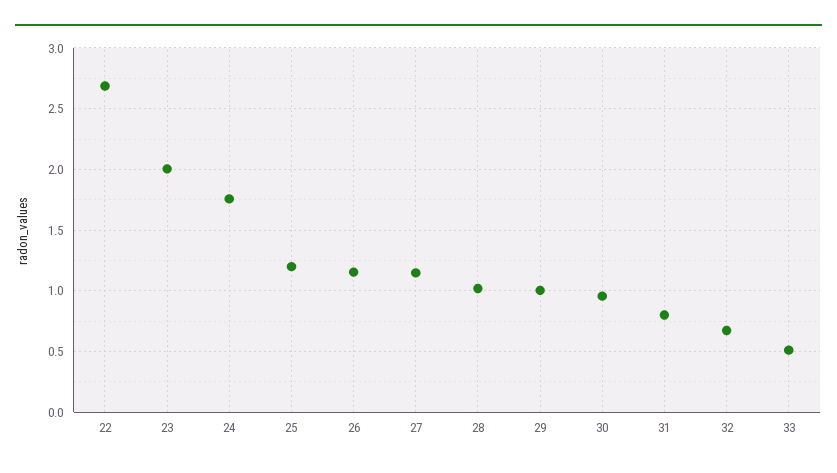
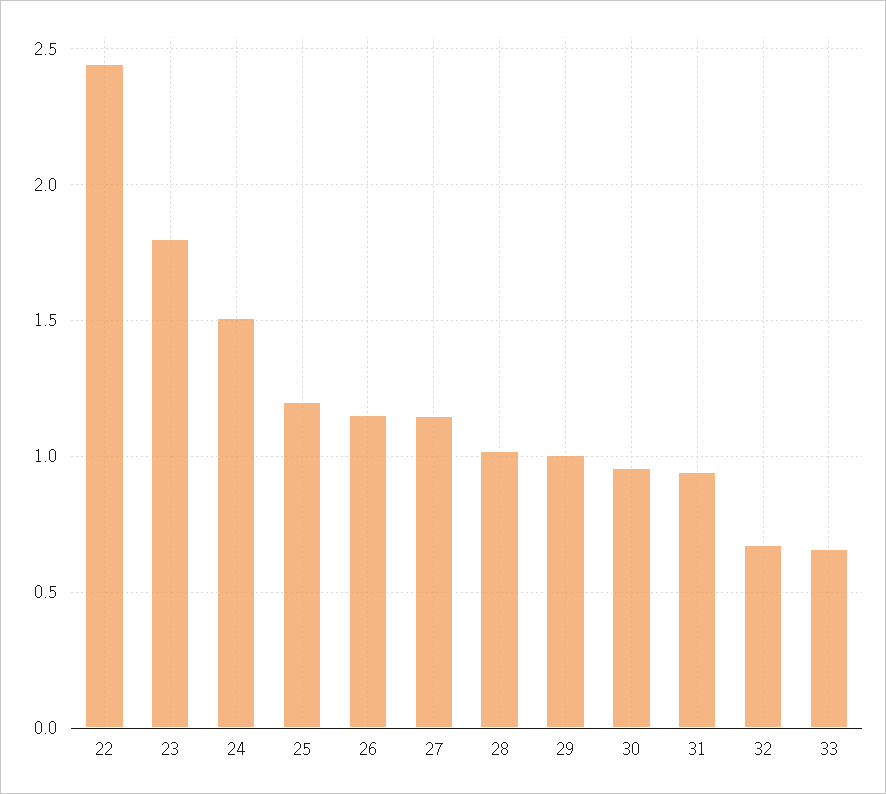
22: 2.7 -> 2.45
23: 2 -> 1.8
24: 1.75 -> 1.5
31: 0.8 -> 0.95
33: 0.5 -> 0.65

